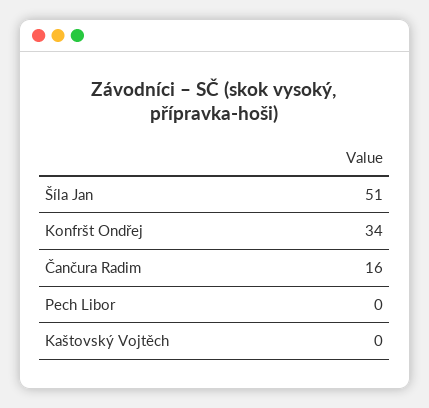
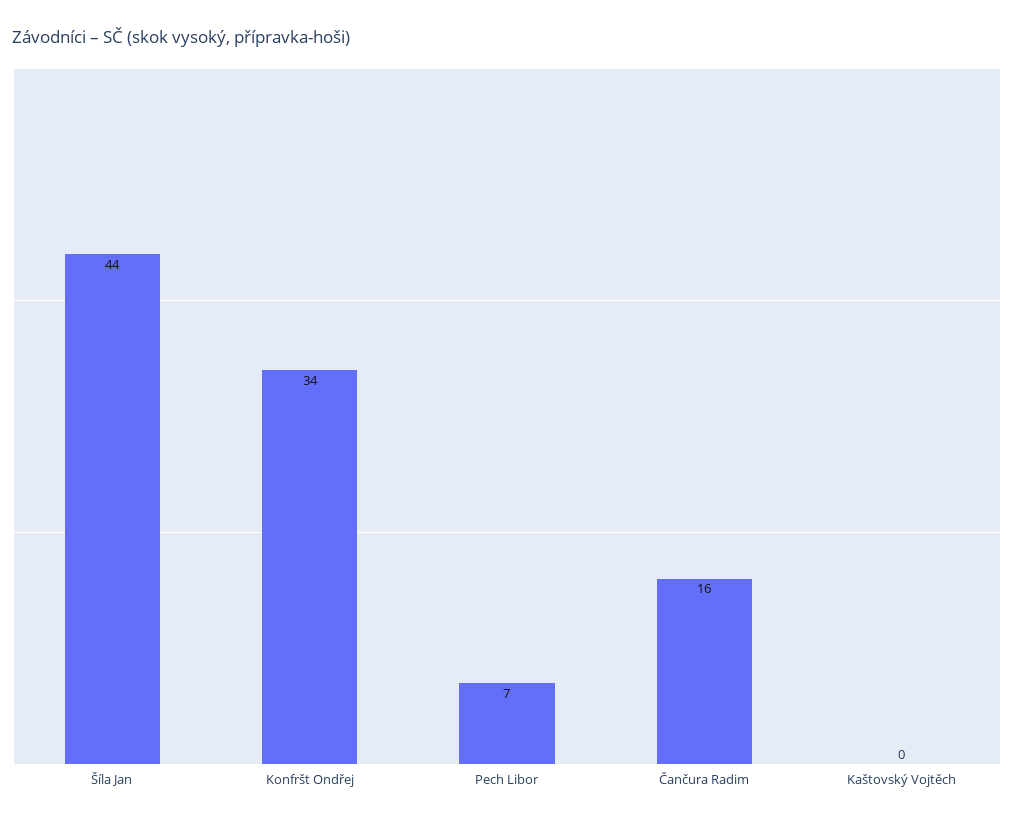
Šíla Jan: 51 -> 44
Pech Libor: 0 -> 7

